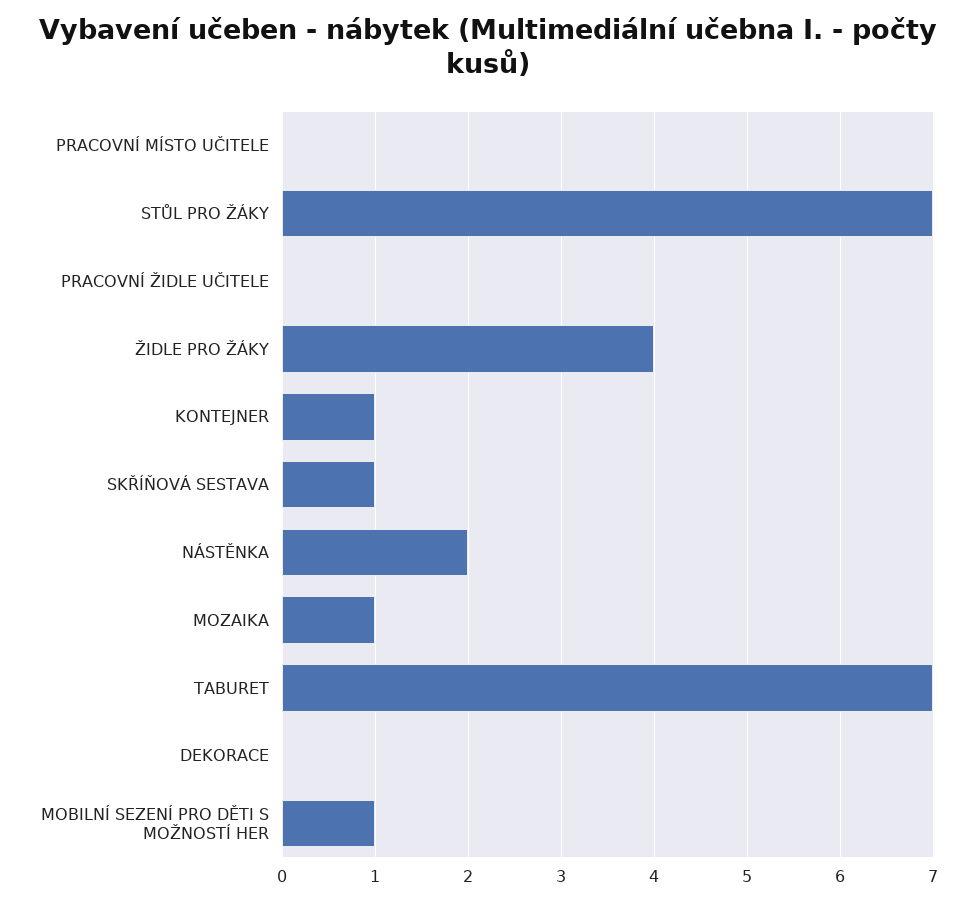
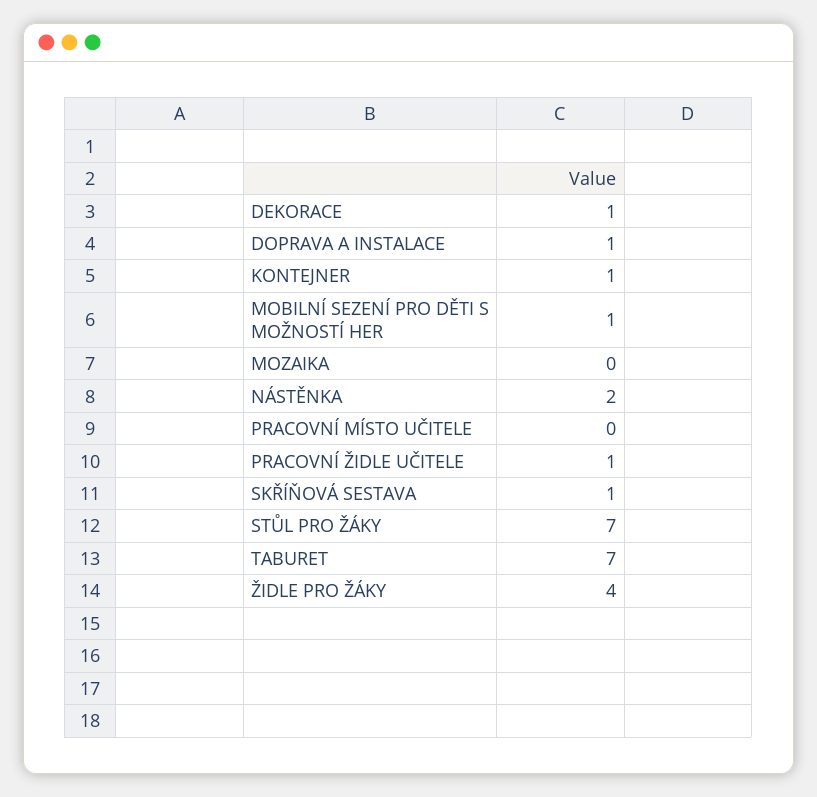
PRACOVNÍ ŽIDLE UČITELE: 0 -> 1
MOZAIKA: 1 -> 0
DEKORACE: 0 -> 1
DOPRAVA A INSTALACE: none -> 1

